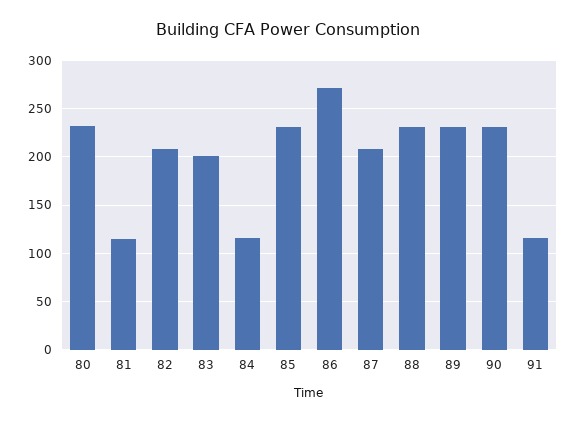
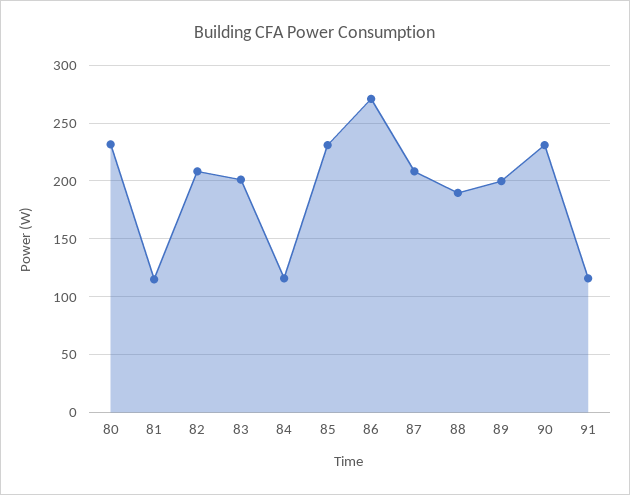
88: 230 -> 190
89: 230 -> 200

